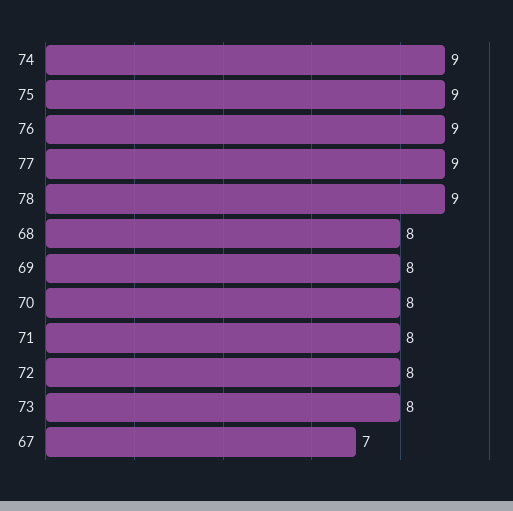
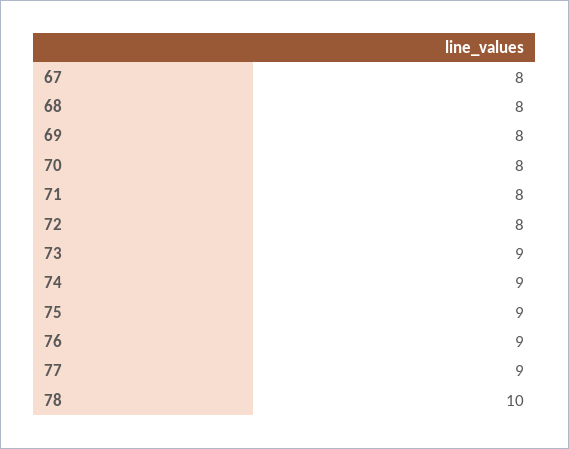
78: 9 -> 10
73: 8 -> 9
67: 7 -> 8

